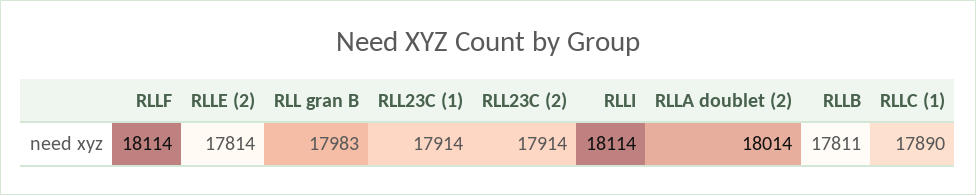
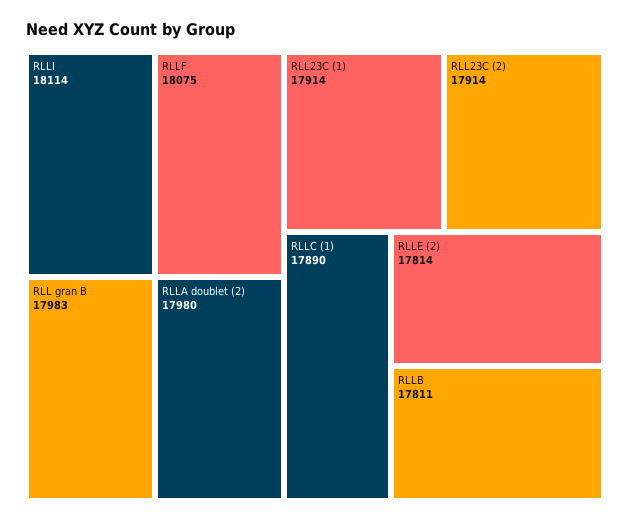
RLLF: 18114 -> 18075
RLLA doublet (2): 18014 -> 17980

